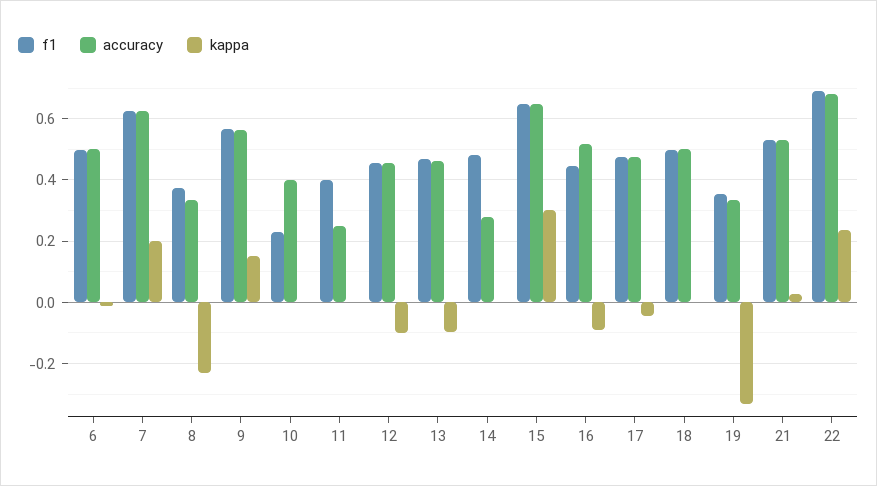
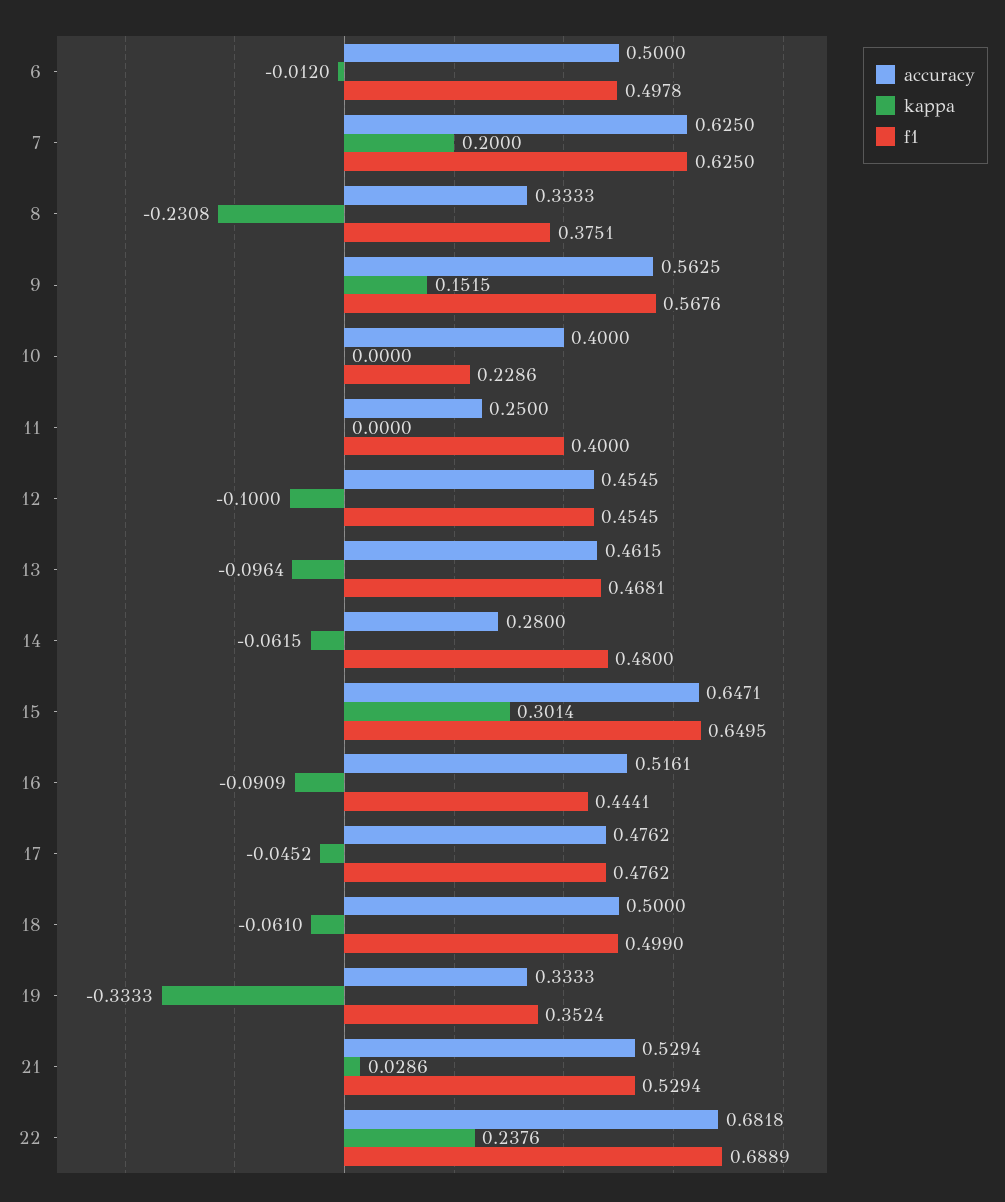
kappa, 14: 0 -> -0.0615
kappa, 18: 0 -> -0.061

